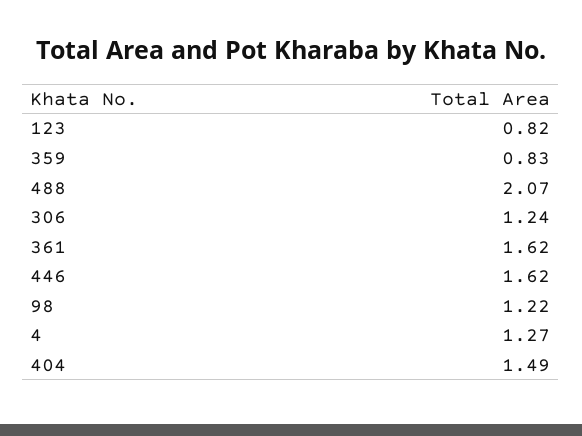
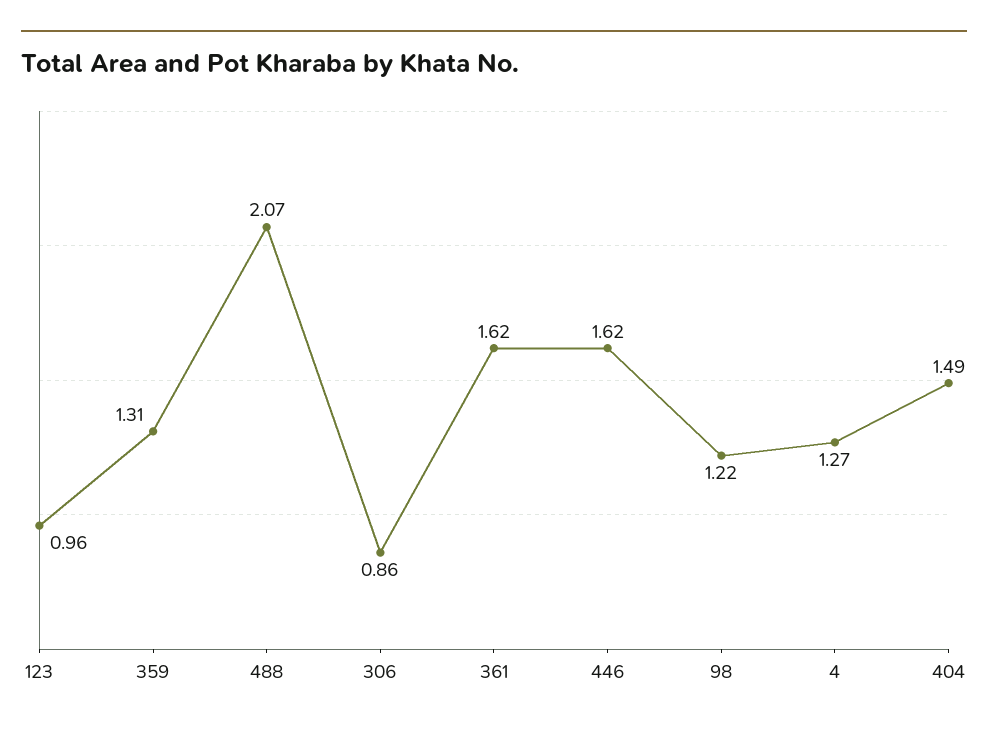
123: 0.82 -> 0.96
359: 0.83 -> 1.31
306: 1.24 -> 0.86

